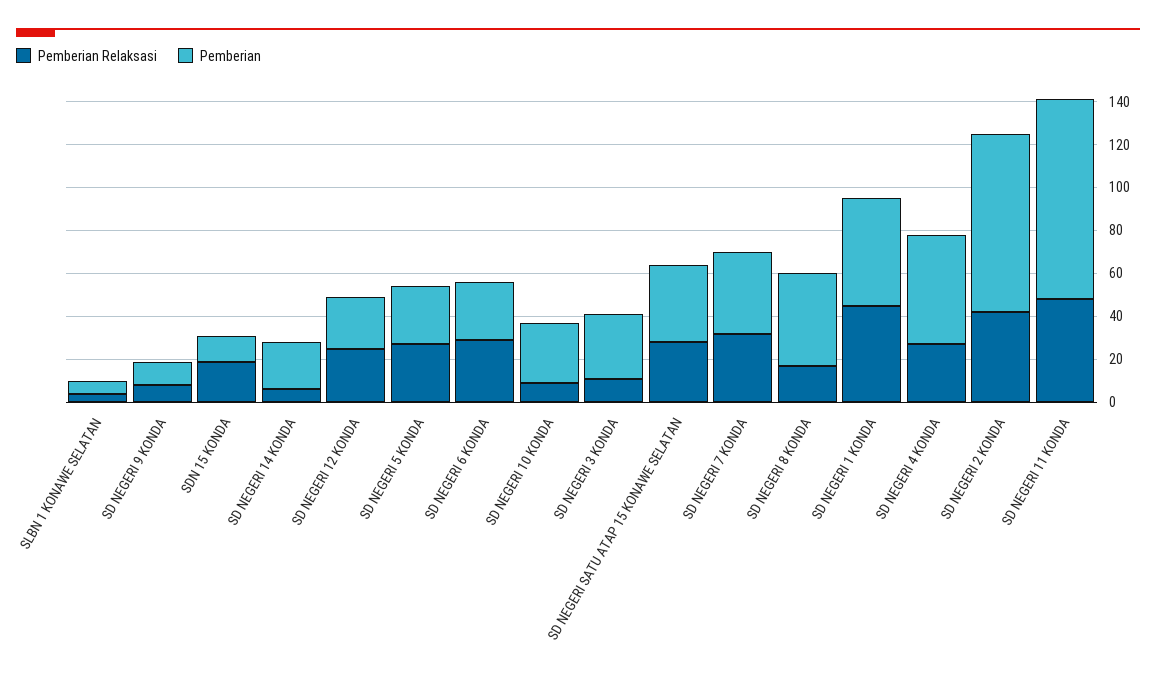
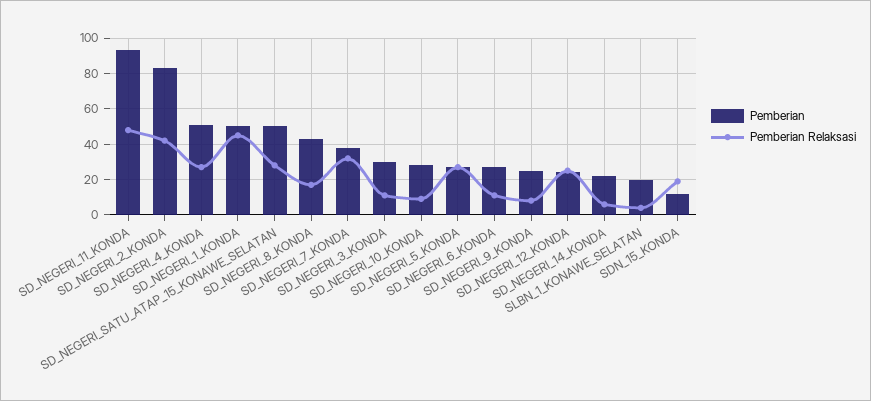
Pemberian, SLBN 1 KONAWE SELATAN: 5 -> 20
Pemberian, SD NEGERI 9 KONDA: 10 -> 25
Pemberian Relaksasi, SD NEGERI 6 KONDA: 30 -> 10
Pemberian, SD NEGERI SATU ATAP 15 KONAWE SELATAN: 35 -> 50

